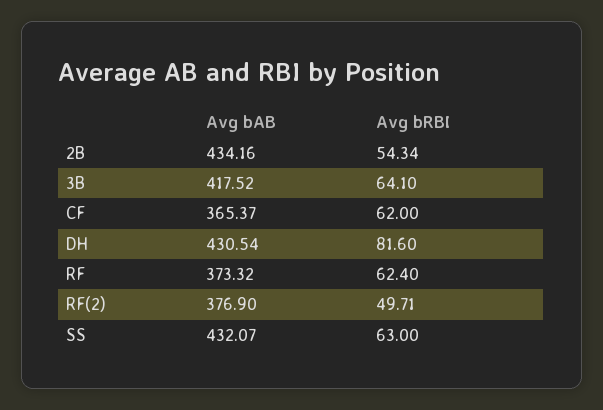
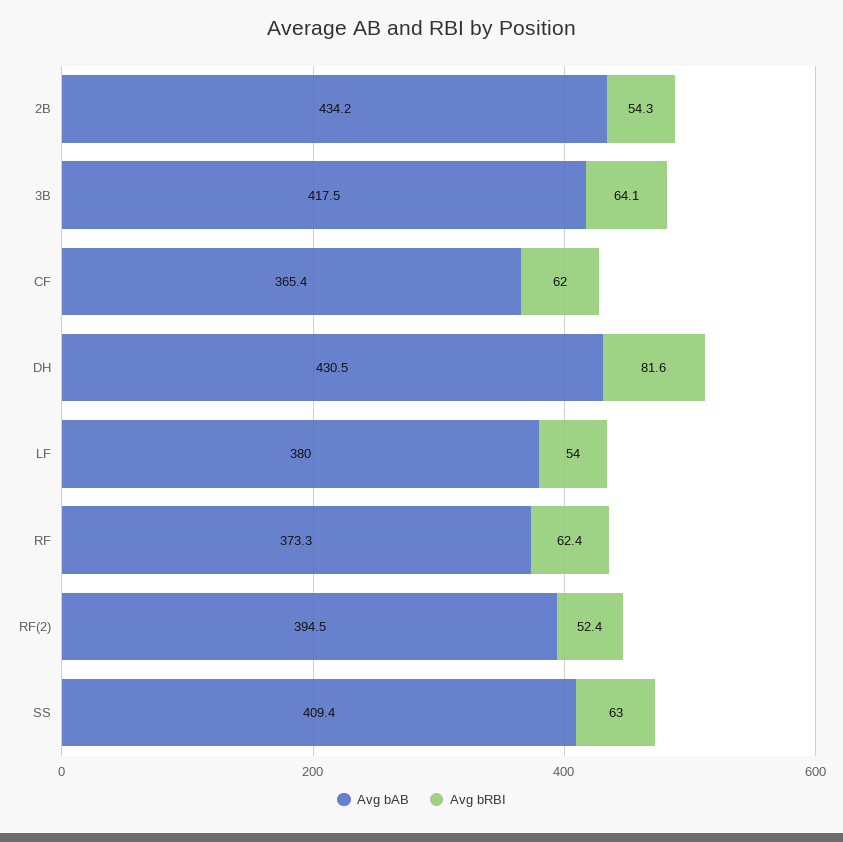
Avg bAB, RF(2): 376.9 -> 394.5
Avg bRBI, RF(2): 49.71 -> 52.4
Avg bAB, SS: 432.07 -> 409.4
Avg bAB, LF: none -> 380
Avg bRBI, LF: none -> 54

